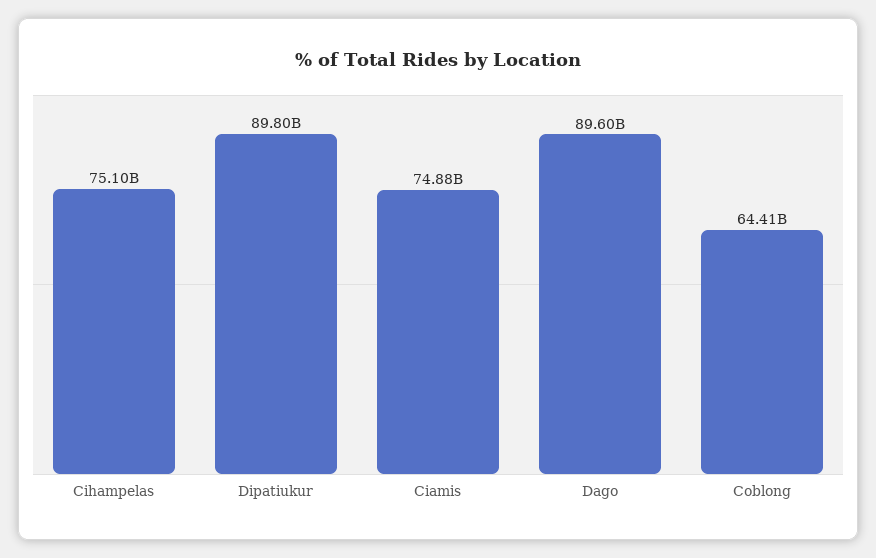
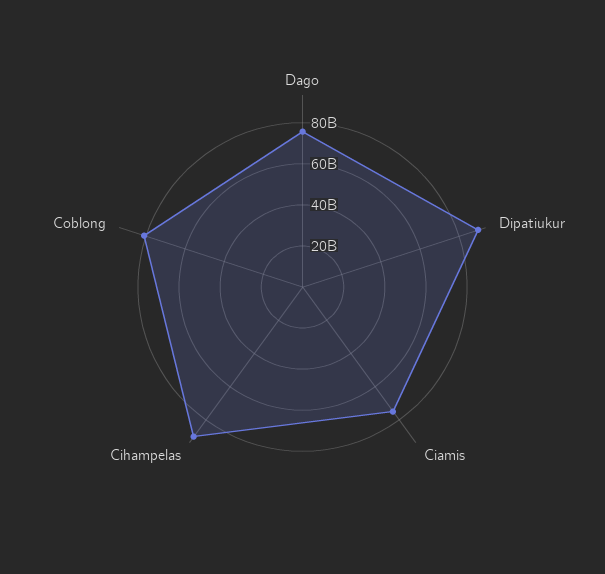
Cihampelas: 75100000000 -> 90000000000
Dago: 89600000000 -> 75000000000
Coblong: 64410000000 -> 80000000000

